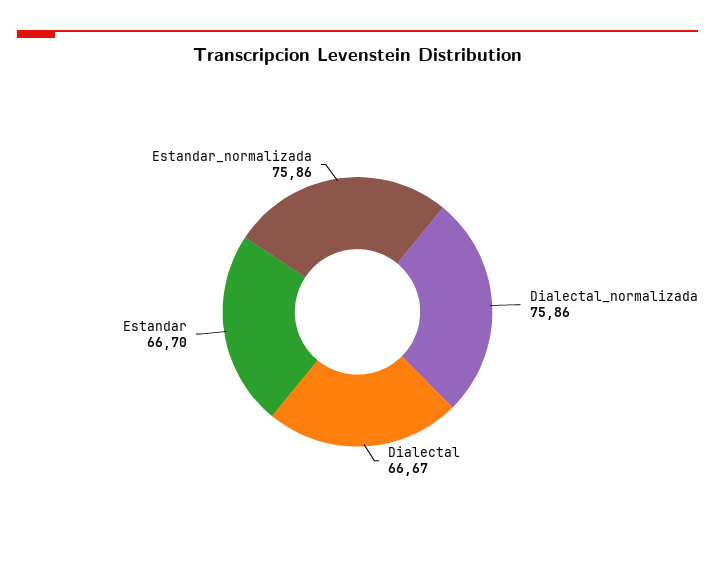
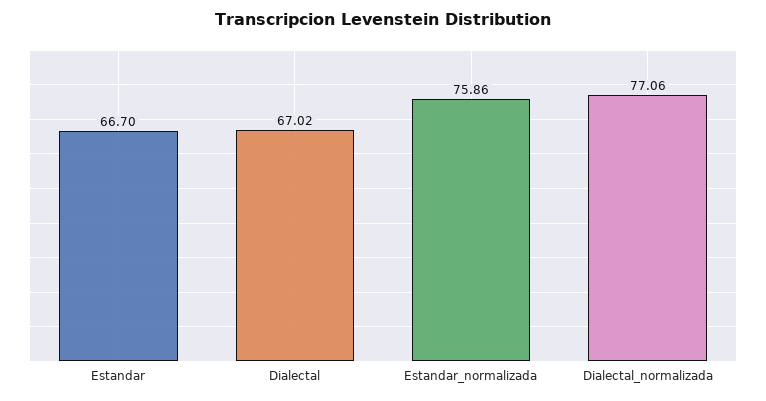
Dialectal_normalizada: 75.86 -> 77.06
Dialectal: 66.67 -> 67.02

